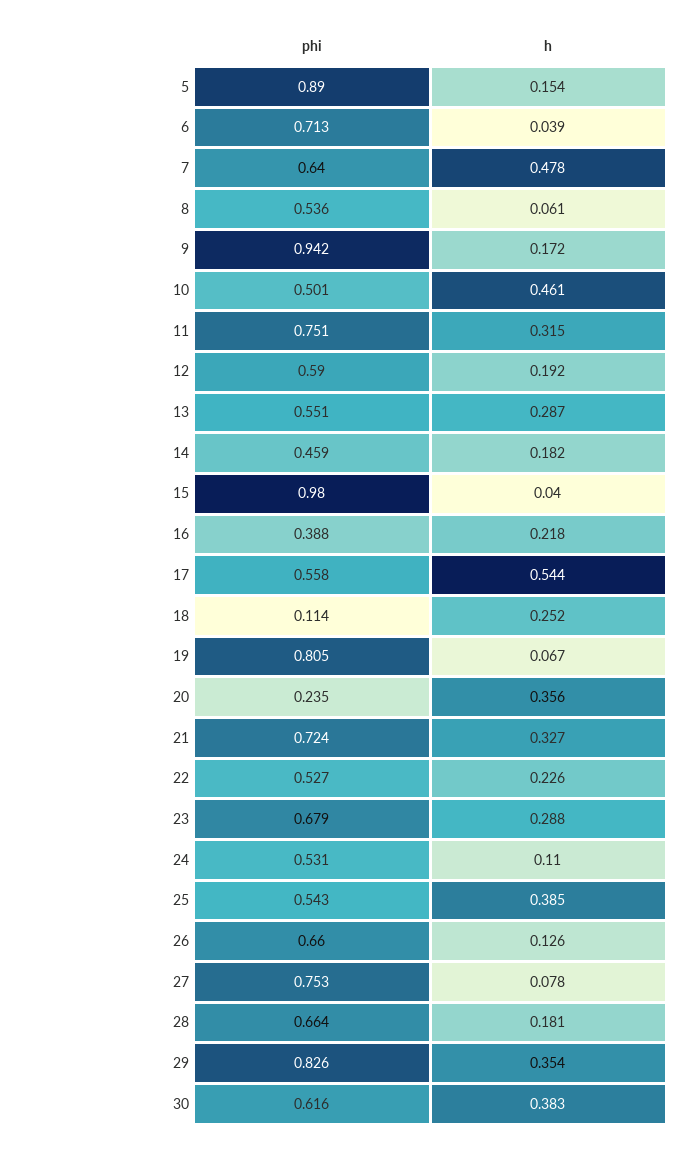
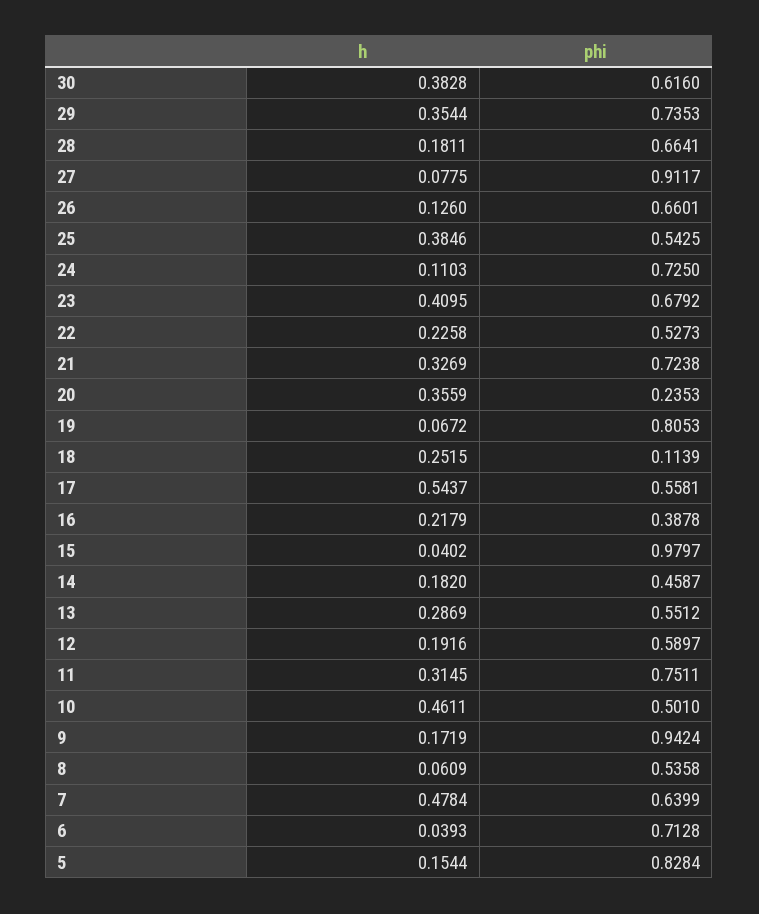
phi, 5: 0.89 -> 0.8284
h, 23: 0.288 -> 0.4095
phi, 24: 0.531 -> 0.725
phi, 27: 0.753 -> 0.9117
phi, 29: 0.826 -> 0.7353

